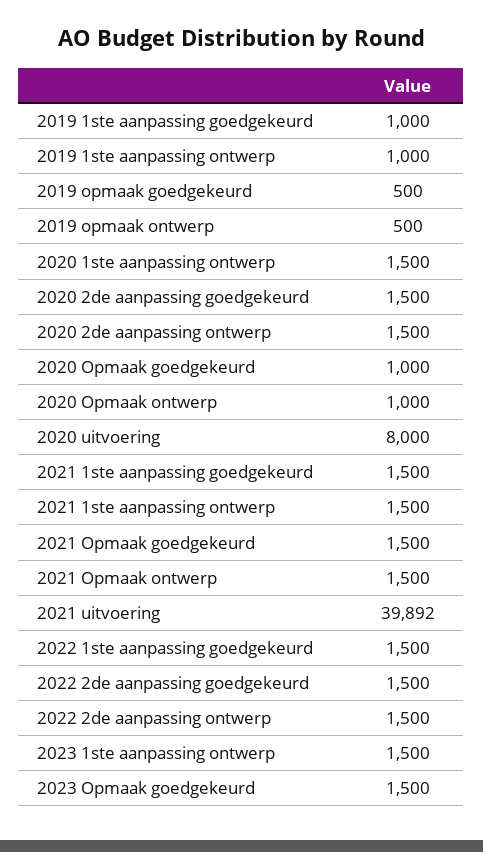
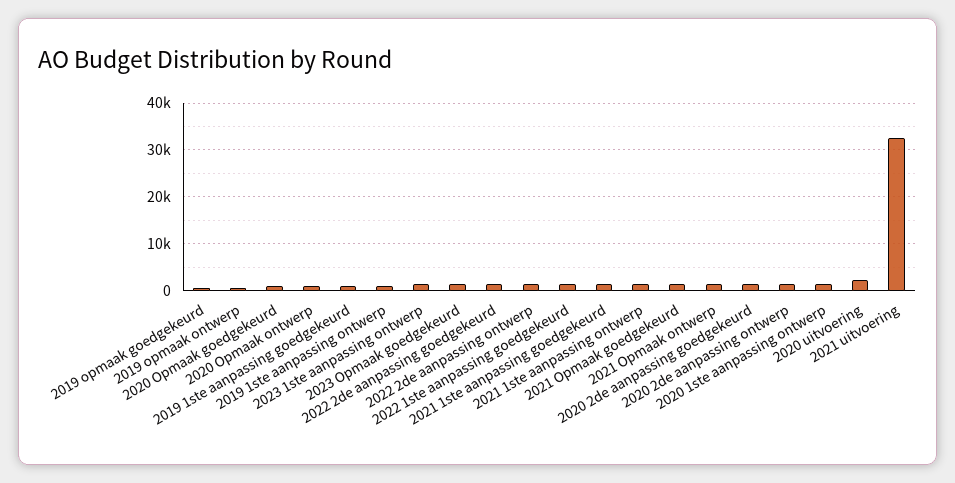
2020 uitvoering: 8000 -> 2000
2021 uitvoering: 39892 -> 32000

